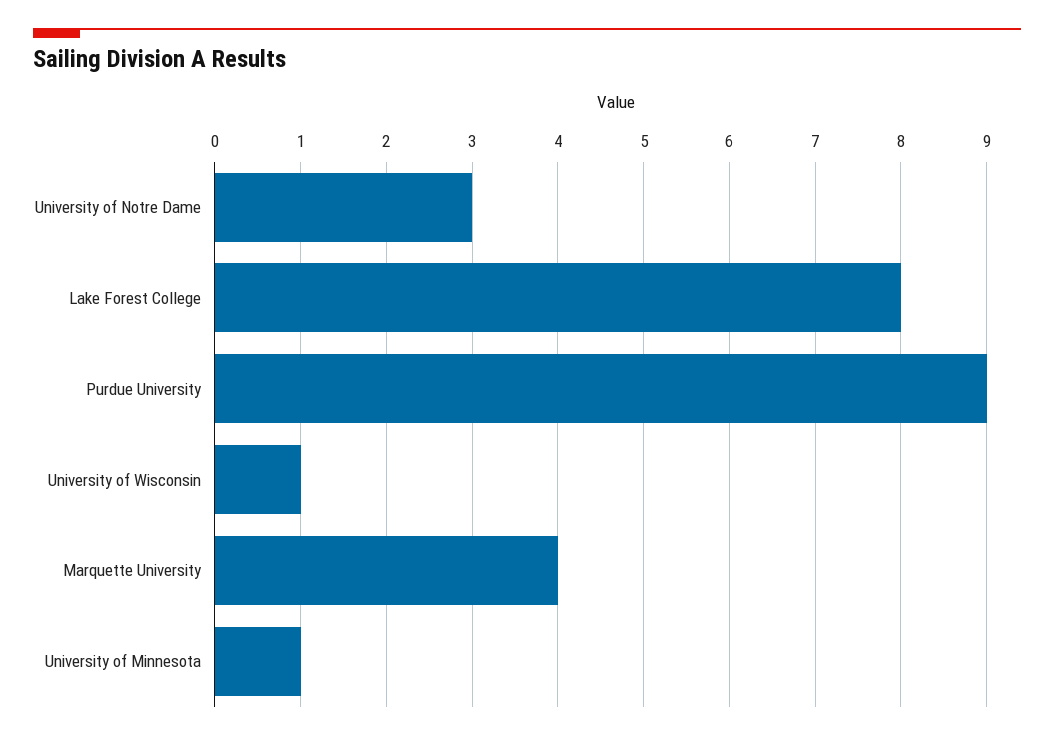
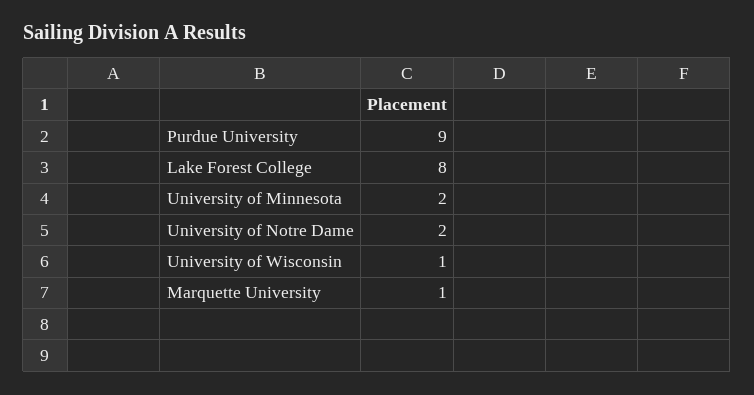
University of Notre Dame: 3 -> 2
Marquette University: 4 -> 1
University of Minnesota: 1 -> 2

